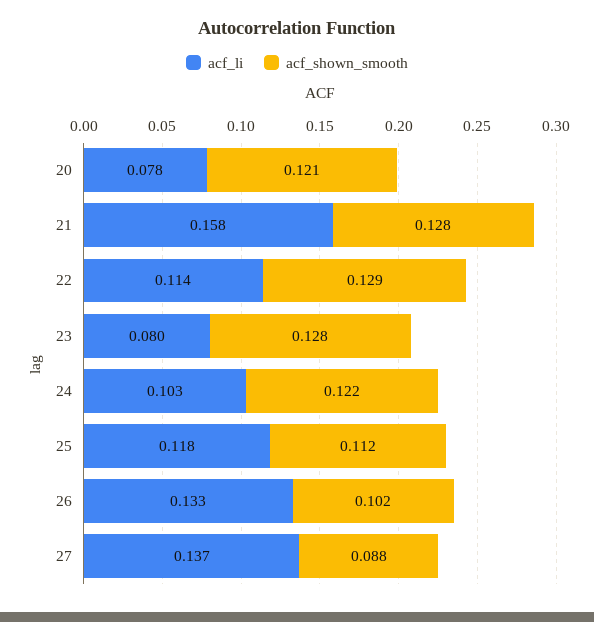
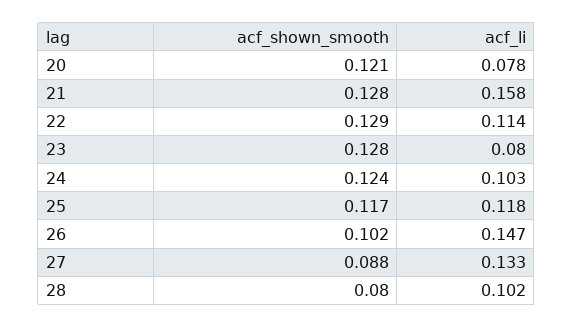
acf_shown_smooth, 24: 0.122 -> 0.124
acf_shown_smooth, 25: 0.112 -> 0.117
acf_li, 26: 0.133 -> 0.147
acf_li, 27: 0.137 -> 0.133
acf_shown_smooth, 28: none -> 0.08
acf_li, 28: none -> 0.102

